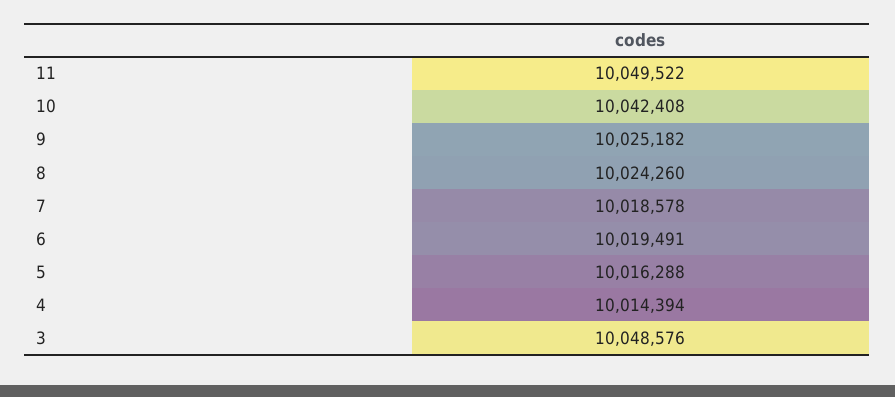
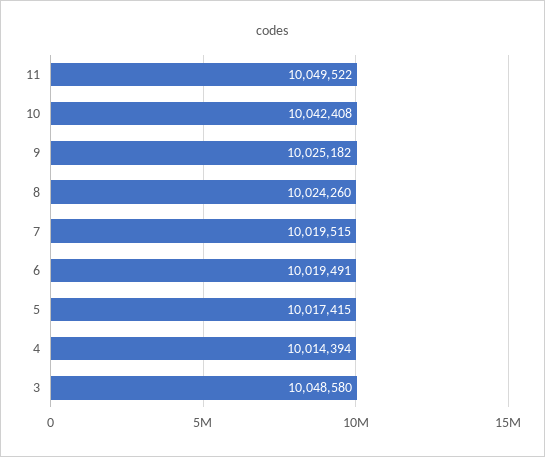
7: 10018578 -> 10019515
5: 10016288 -> 10017415
3: 10048576 -> 10048580

